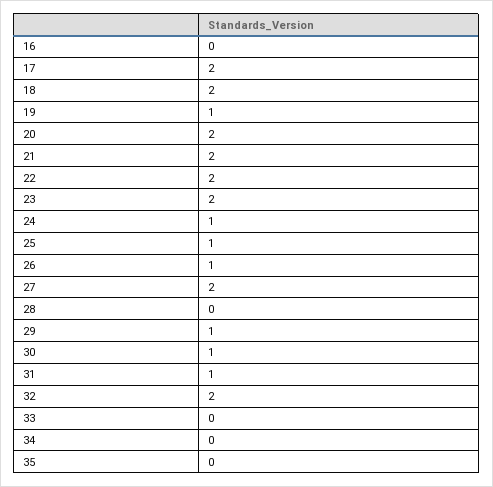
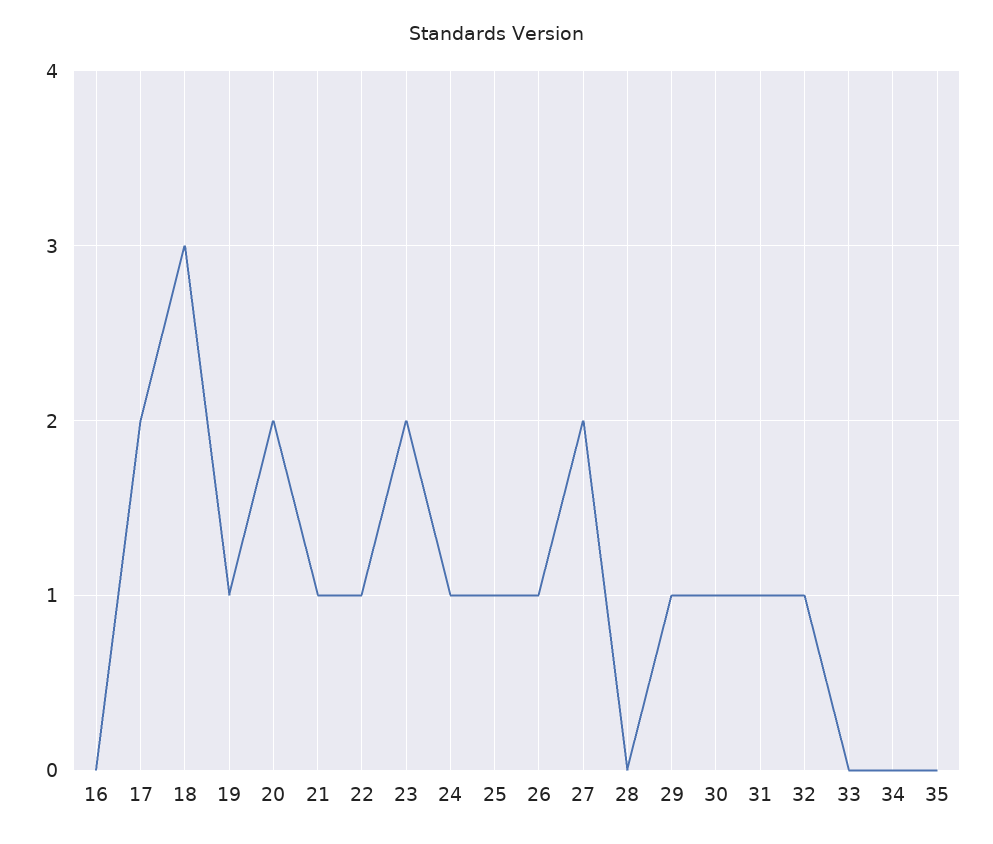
18: 2 -> 3
21: 2 -> 1
22: 2 -> 1
32: 2 -> 1

